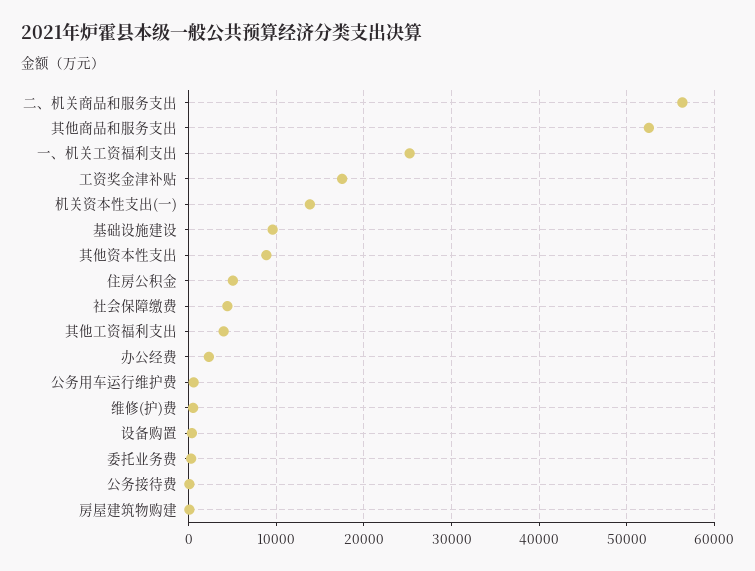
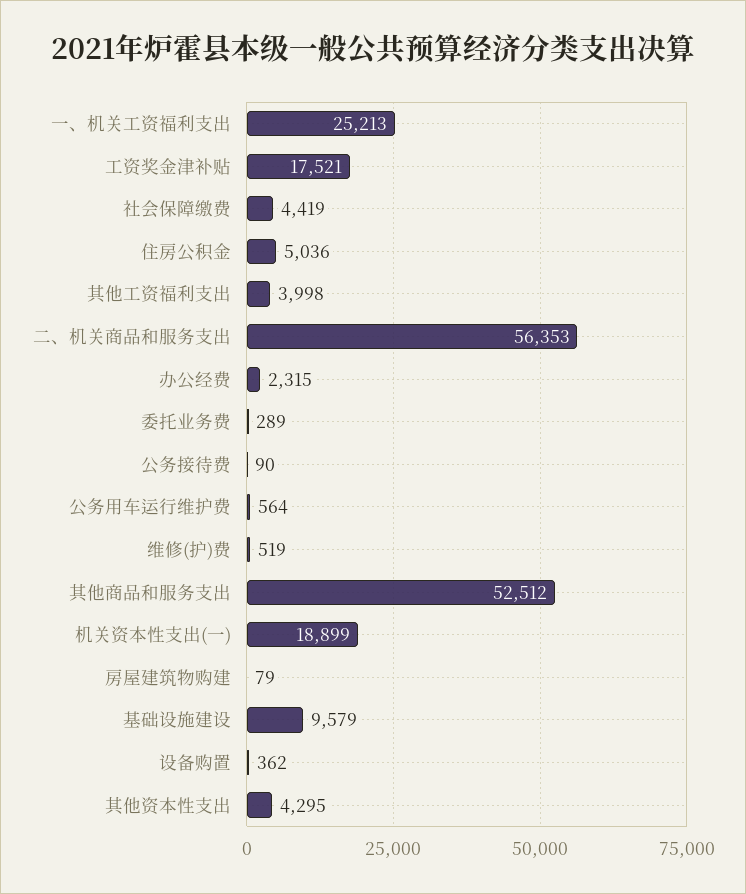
机关资本性支出(一): 14000 -> 18899
其他资本性支出: 9000 -> 4295

